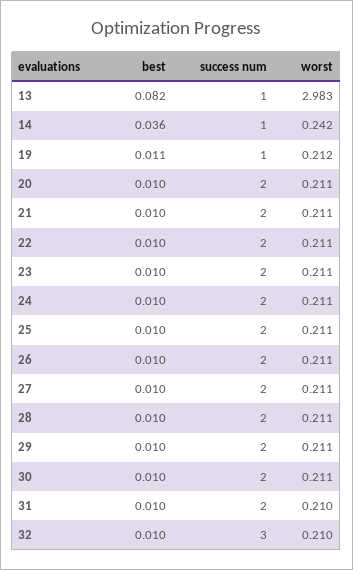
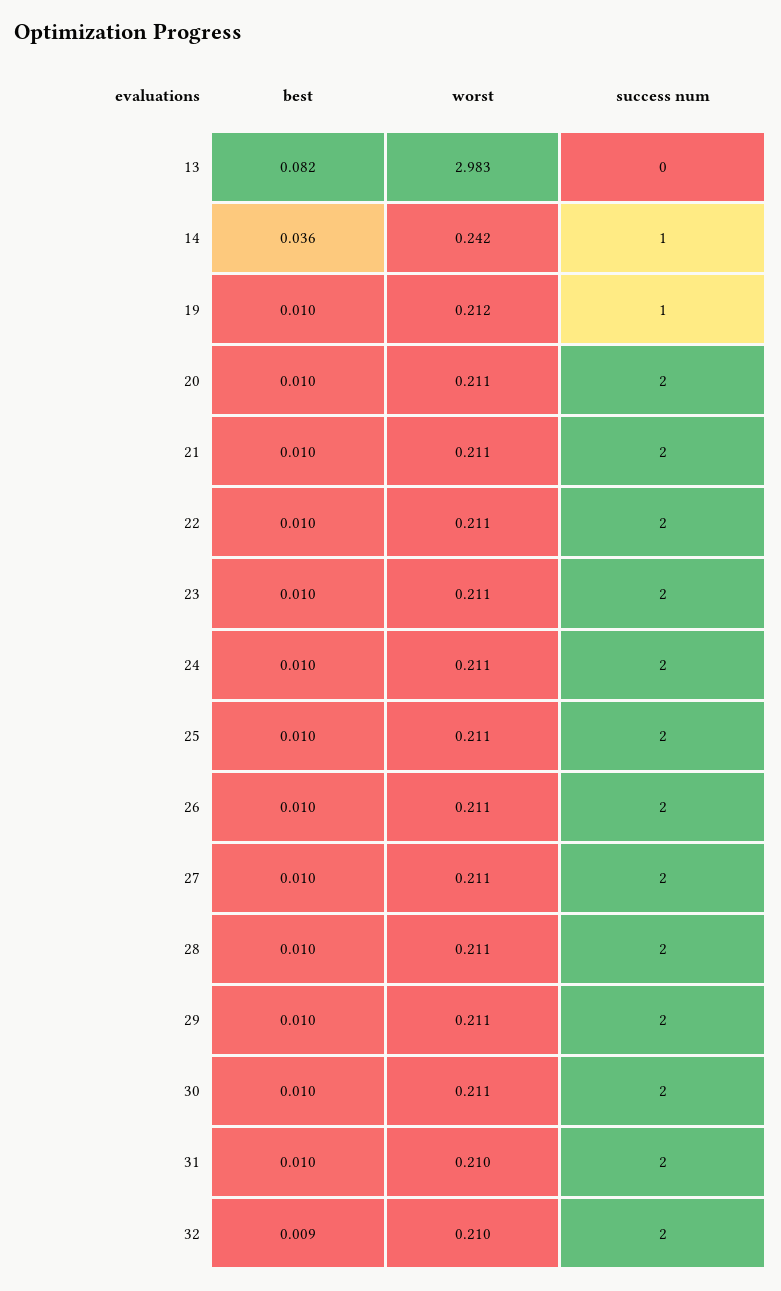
success num, 13: 1 -> 0
best, 19: 0.011 -> 0.01
best, 32: 0.01 -> 0.009
success num, 32: 3 -> 2

